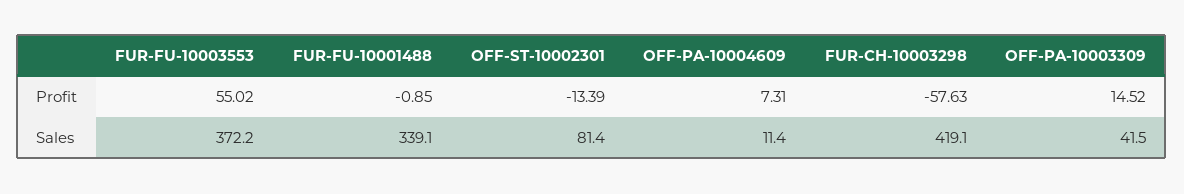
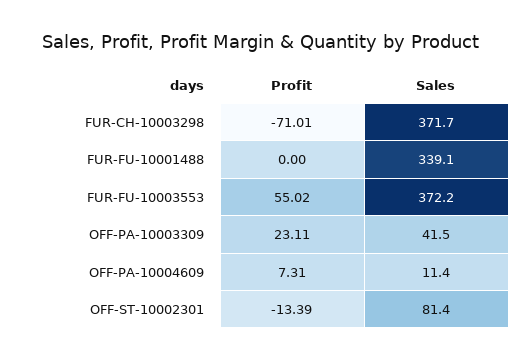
FUR-FU-10001488, Profit: -0.85 -> 0
FUR-CH-10003298, Profit: -57.63 -> -71.01
OFF-PA-10003309, Profit: 14.52 -> 23.11
FUR-CH-10003298, Sales: 419.1 -> 371.7

